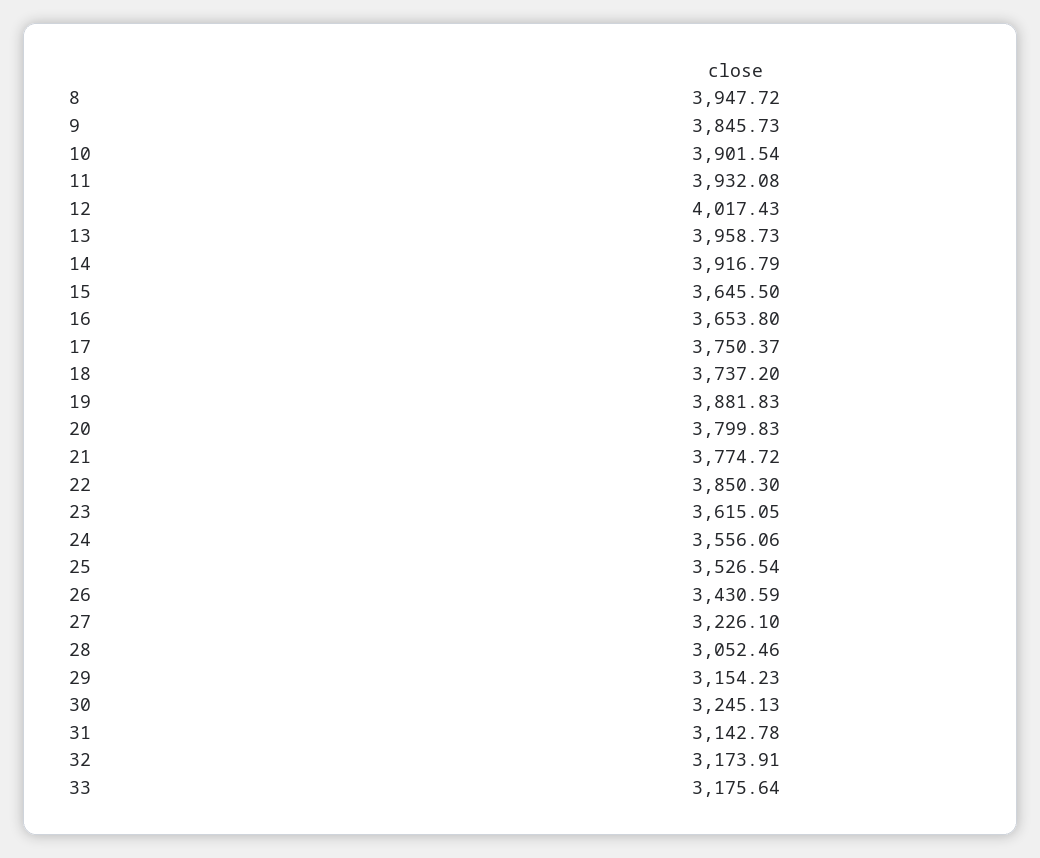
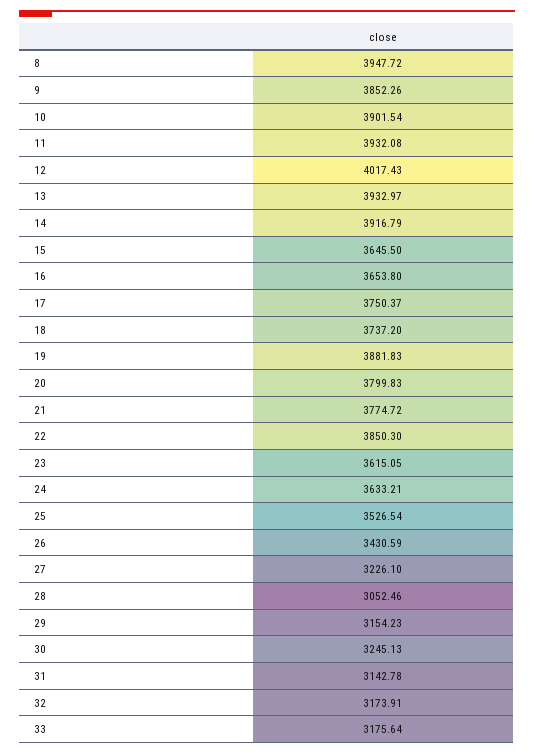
9: 3845.73 -> 3852.26
13: 3958.73 -> 3932.97
24: 3556.06 -> 3633.21

